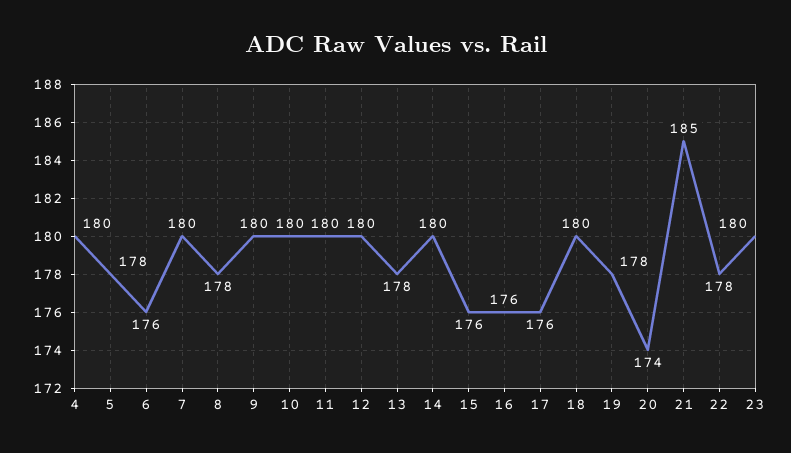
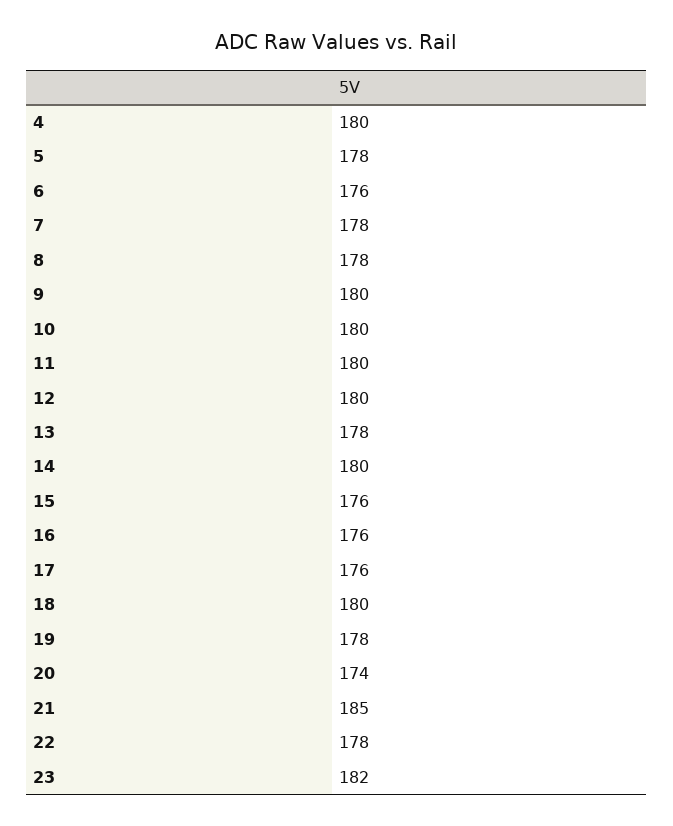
7: 180 -> 178
23: 180 -> 182

